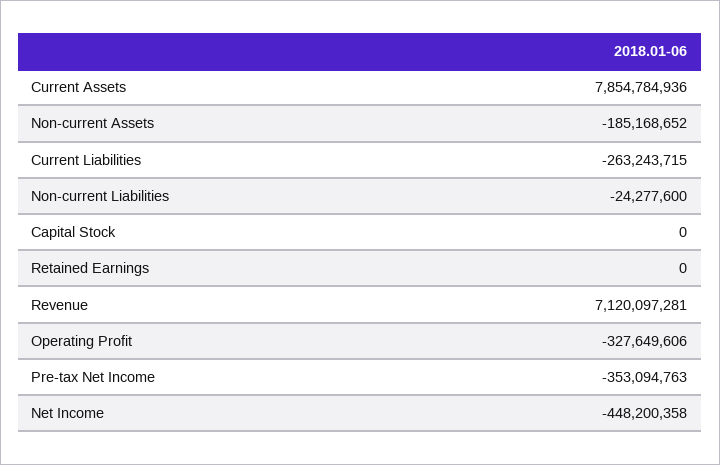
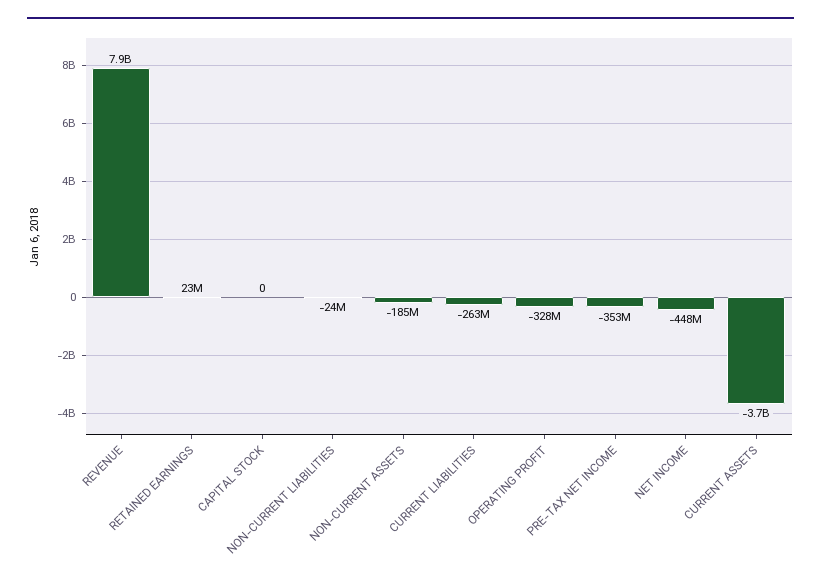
Current Assets: 7854784936 -> -3700000000
Retained Earnings: 0 -> 23000000
Revenue: 7120097281 -> 7900000000

